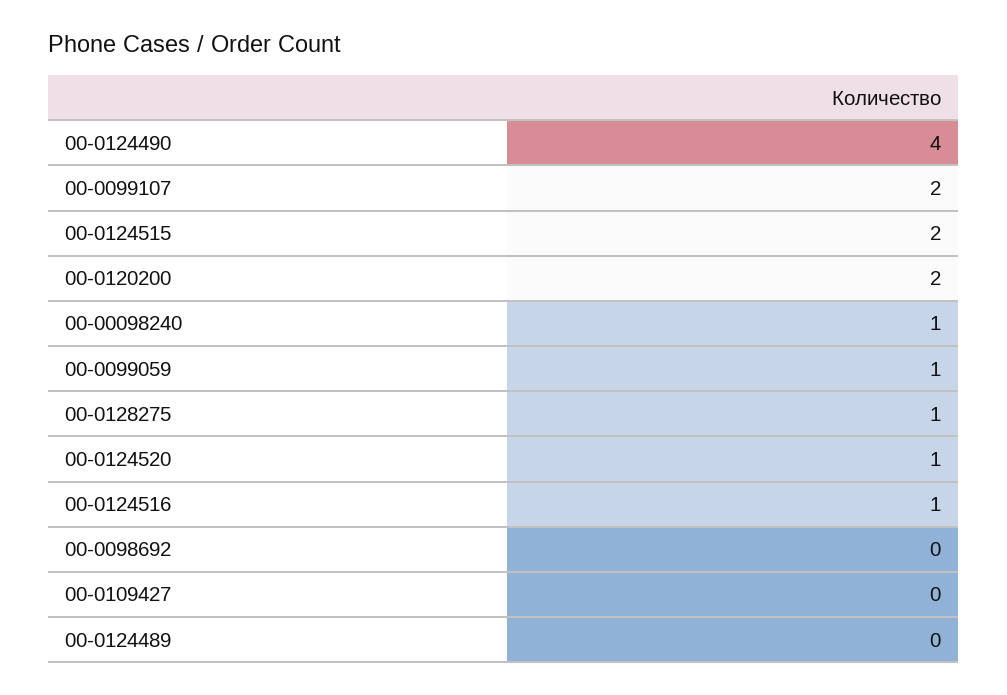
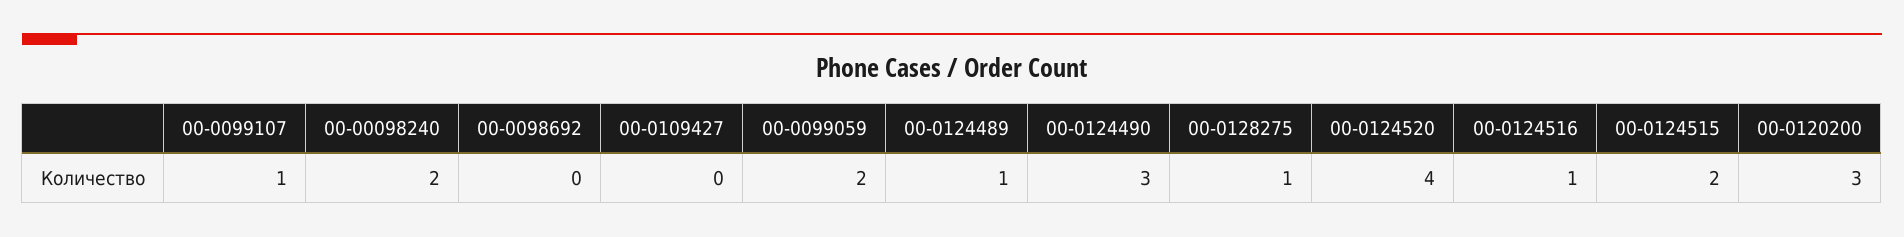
00-0124490: 4 -> 3
00-0099107: 2 -> 1
00-0120200: 2 -> 3
00-00098240: 1 -> 2
00-0099059: 1 -> 2
00-0124520: 1 -> 4
00-0124489: 0 -> 1

